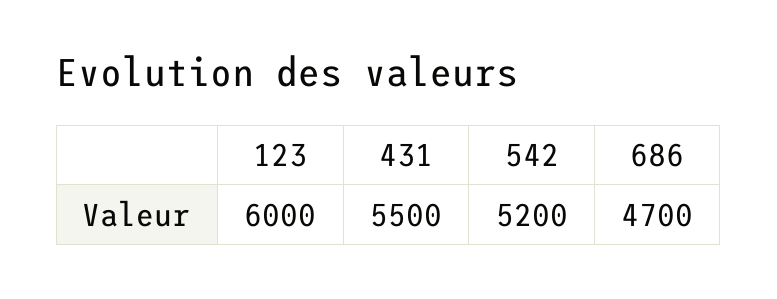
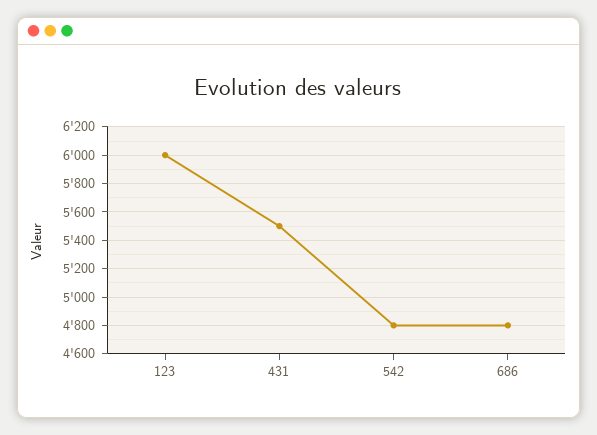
542: 5200 -> 4800
686: 4700 -> 4800

